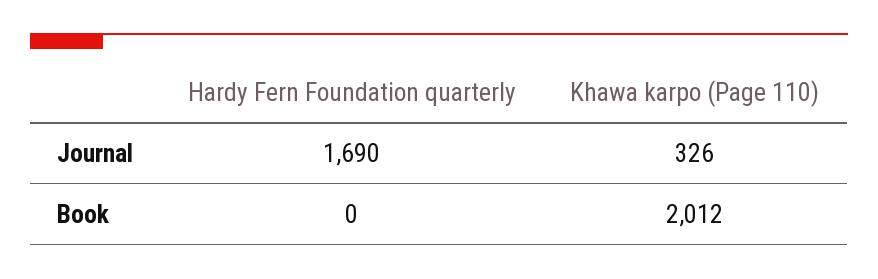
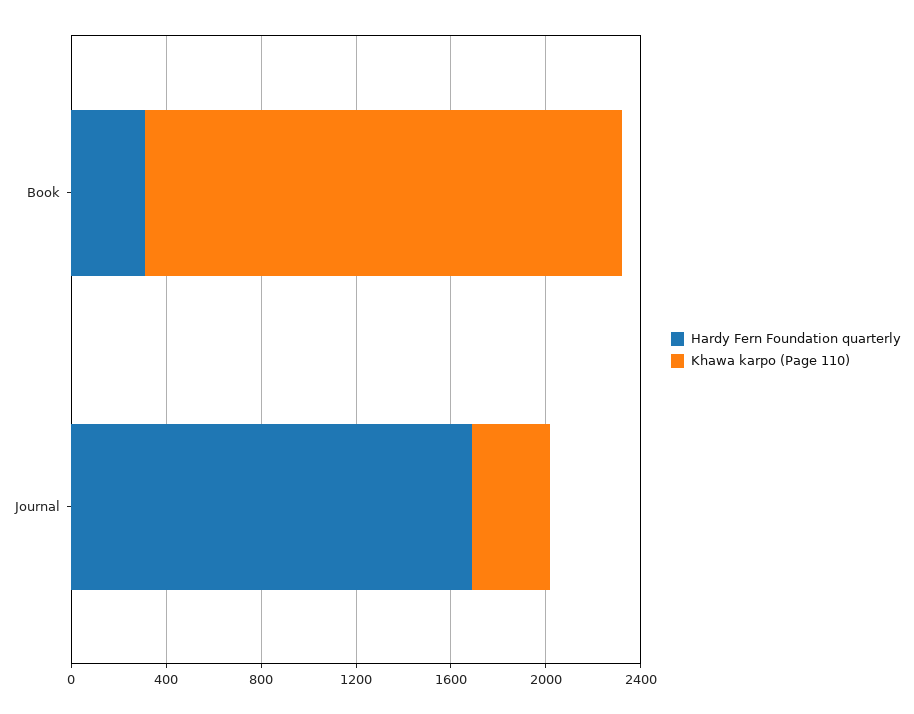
Hardy Fern Foundation quarterly, Book: 0 -> 300

